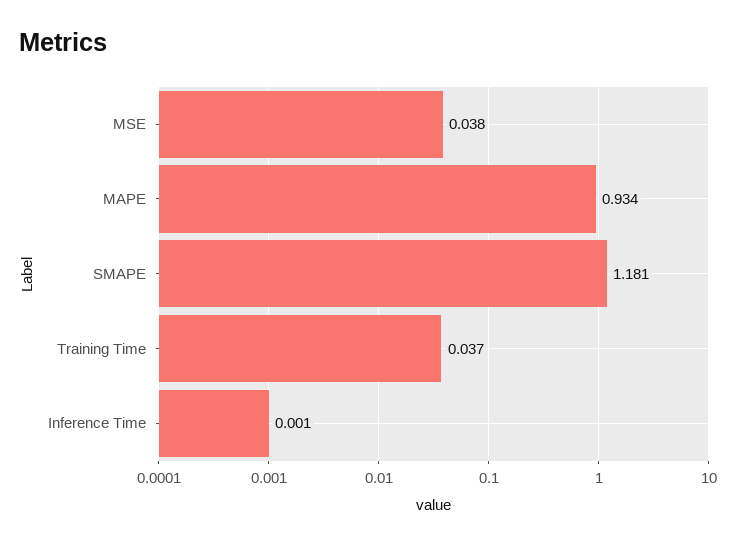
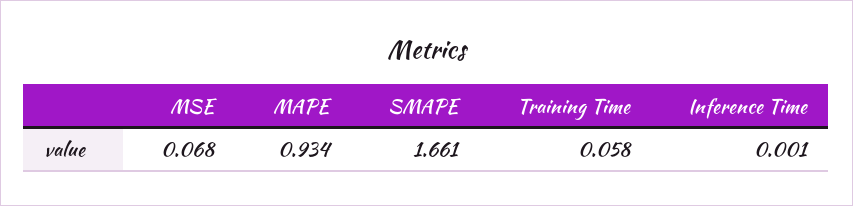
MSE: 0.038 -> 0.068
SMAPE: 1.181 -> 1.661
Training Time: 0.037 -> 0.058

